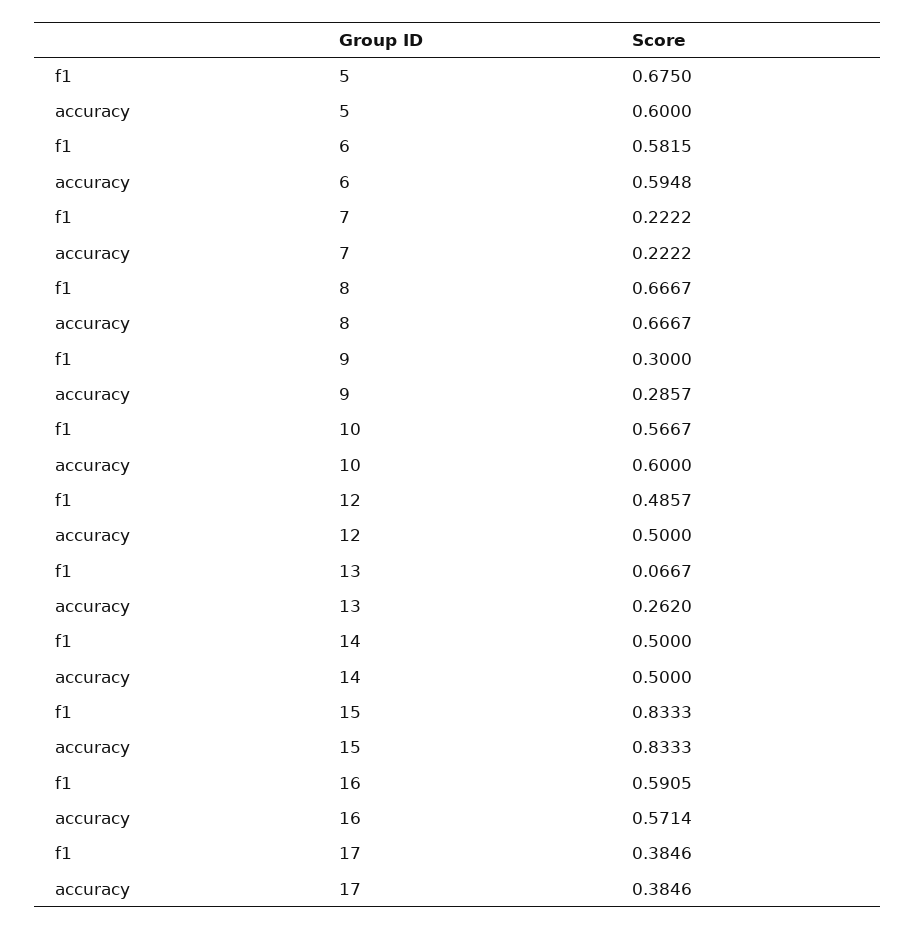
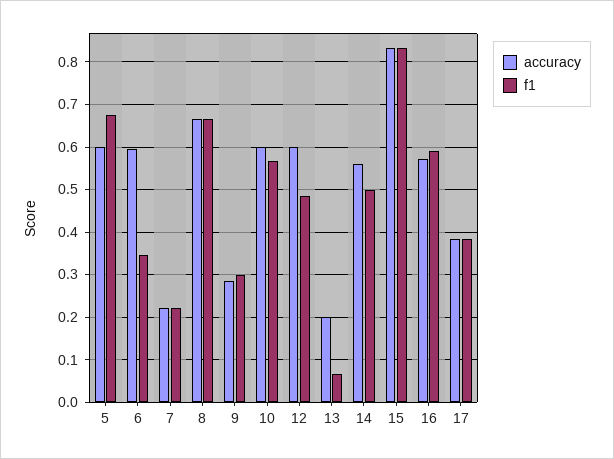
f1, 6: 0.5815 -> 0.34
accuracy, 12: 0.5 -> 0.6
accuracy, 13: 0.262 -> 0.2
accuracy, 14: 0.5 -> 0.56

